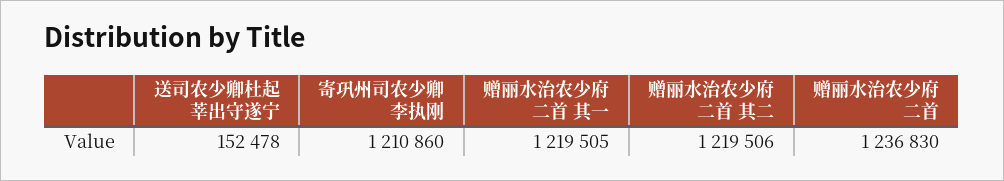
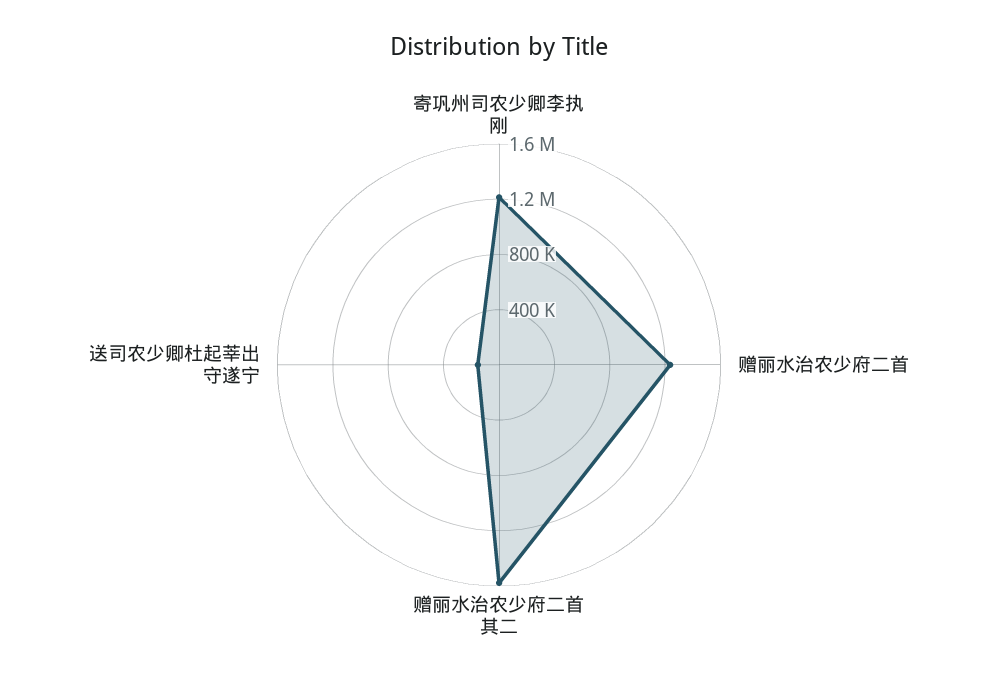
赠丽水治农少府二首 其一: 1219505 -> none
赠丽水治农少府二首 其二: 1219506 -> 1600000

